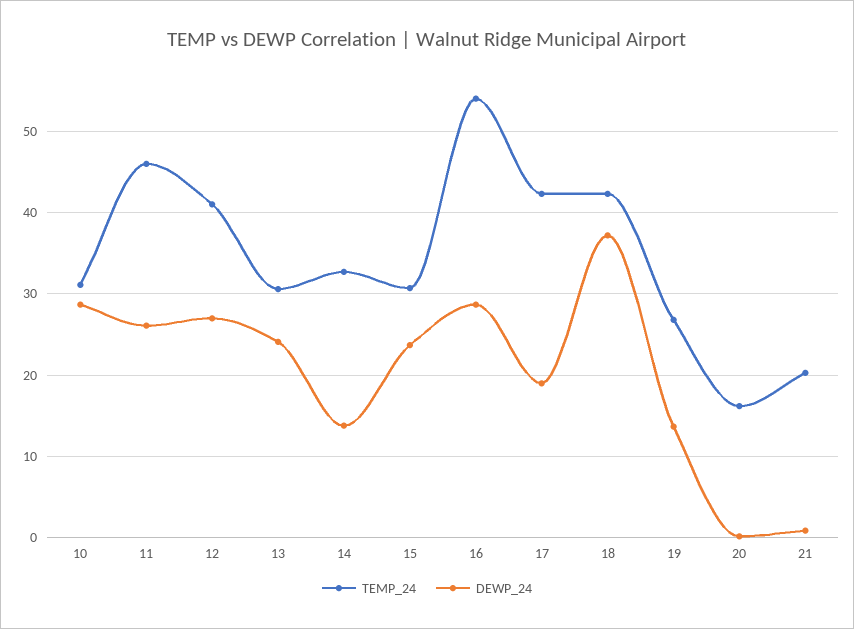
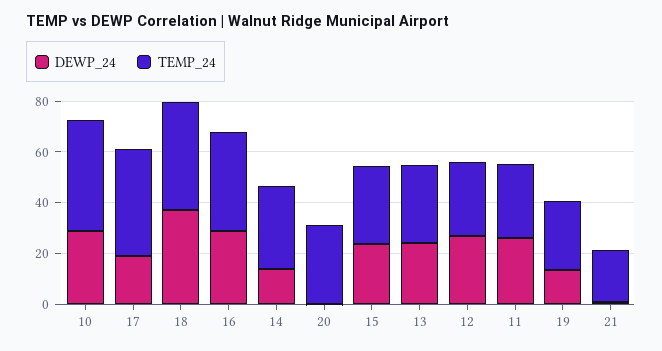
TEMP_24, 10: 31 -> 45
TEMP_24, 11: 46 -> 30
TEMP_24, 12: 41 -> 30
TEMP_24, 16: 54 -> 40
TEMP_24, 20: 16 -> 30

